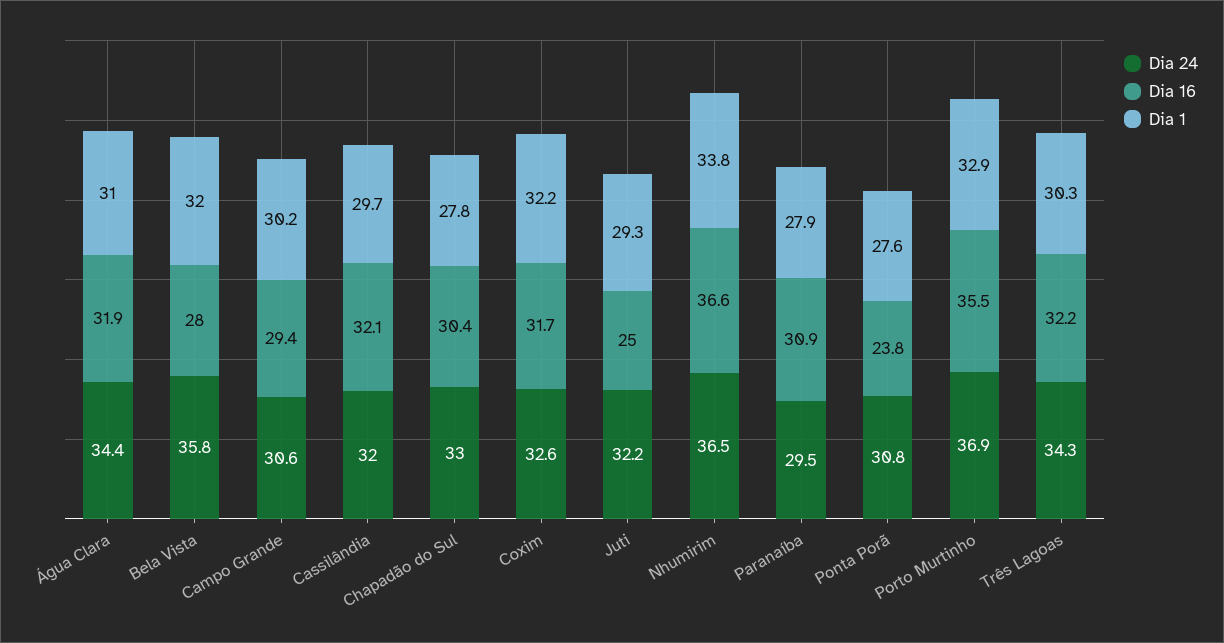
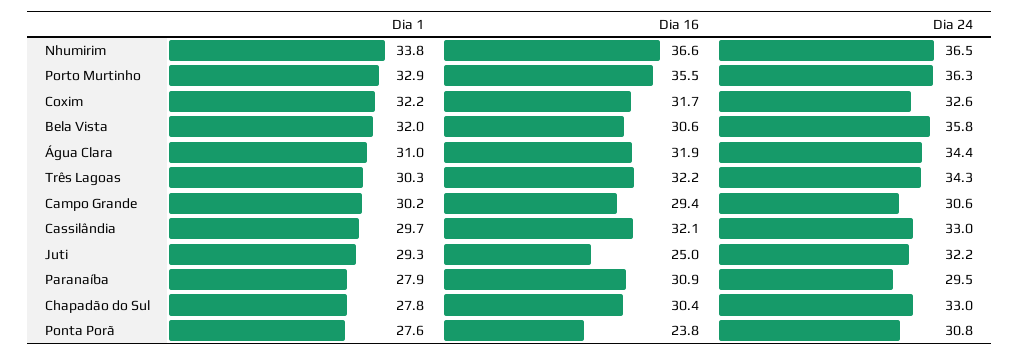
Dia 16, Bela Vista: 28 -> 30.6
Dia 24, Cassilândia: 32 -> 33
Dia 24, Porto Murtinho: 36.9 -> 36.3

